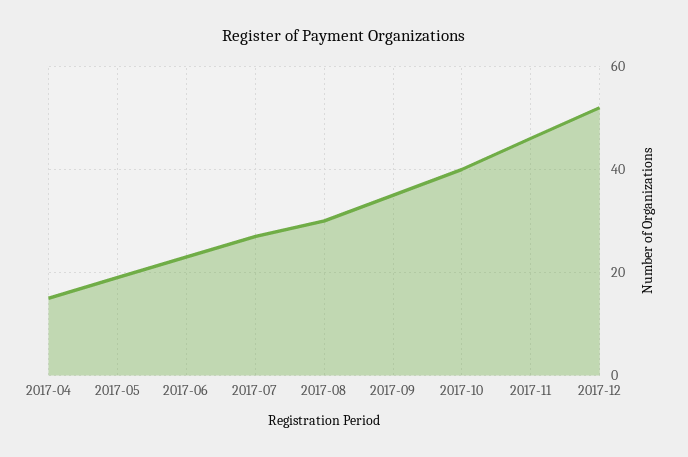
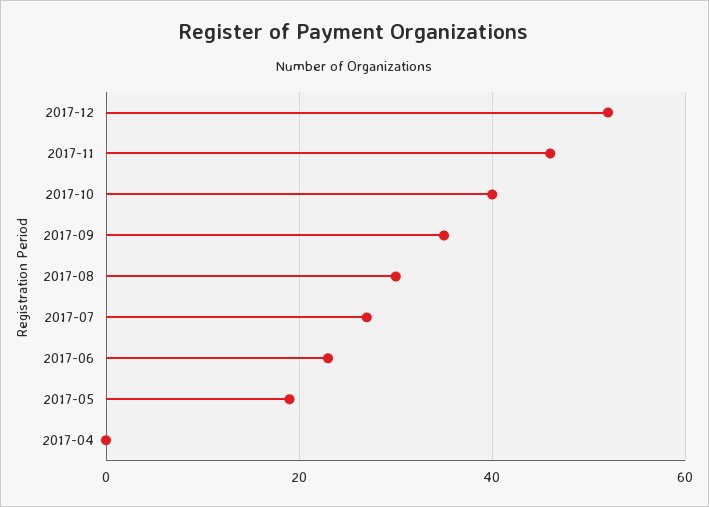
2017-04: 15 -> 0

